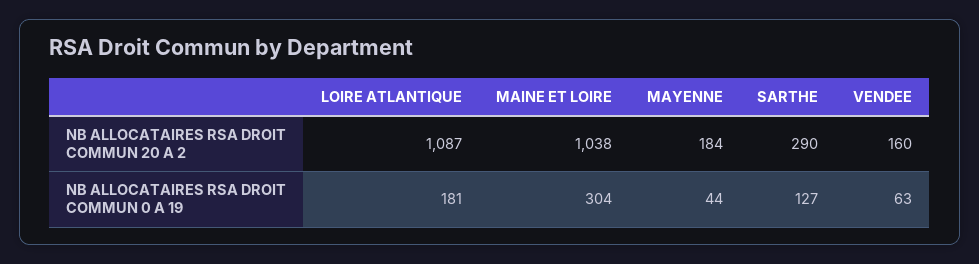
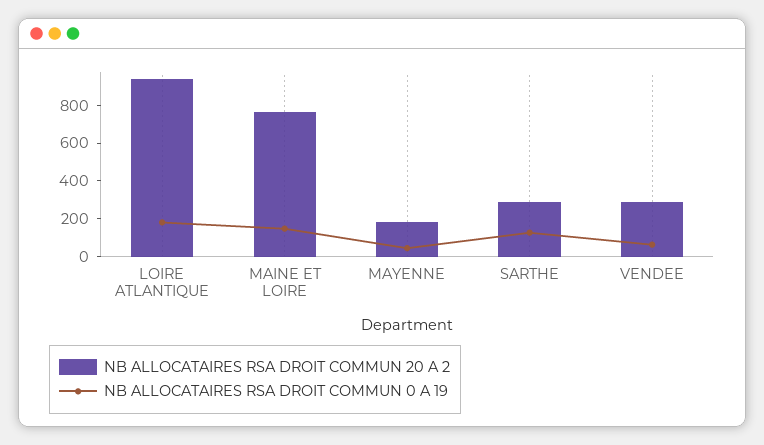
NB ALLOCATAIRES RSA DROIT COMMUN 20 A 2, LOIRE ATLANTIQUE: 1087 -> 950
NB ALLOCATAIRES RSA DROIT COMMUN 20 A 2, MAINE ET LOIRE: 1038 -> 750
NB ALLOCATAIRES RSA DROIT COMMUN 20 A 2, VENDEE: 160 -> 300
NB ALLOCATAIRES RSA DROIT COMMUN 0 A 19, MAINE ET LOIRE: 304 -> 150

